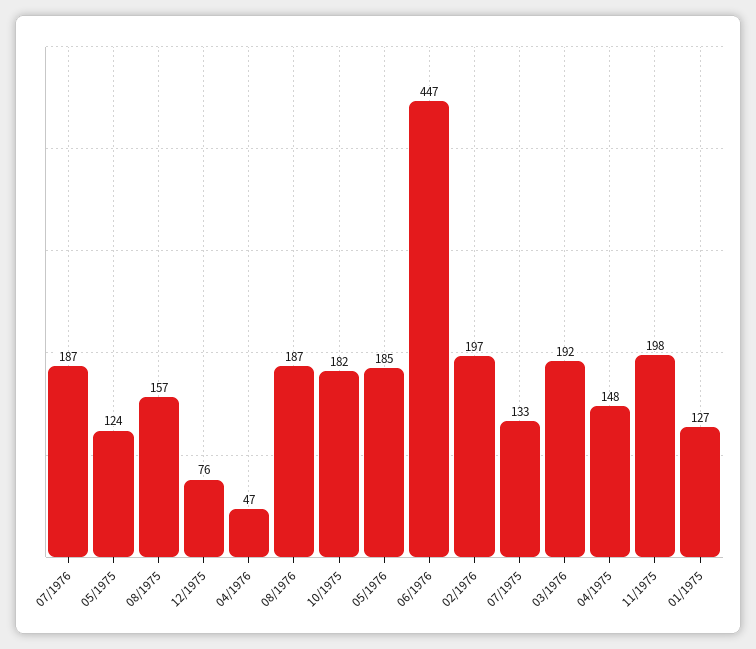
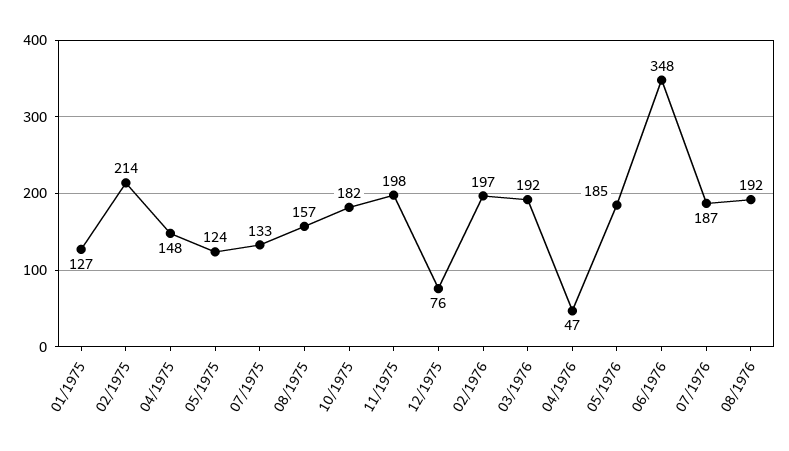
08/1976: 187 -> 192
06/1976: 447 -> 348
02/1975: none -> 214

